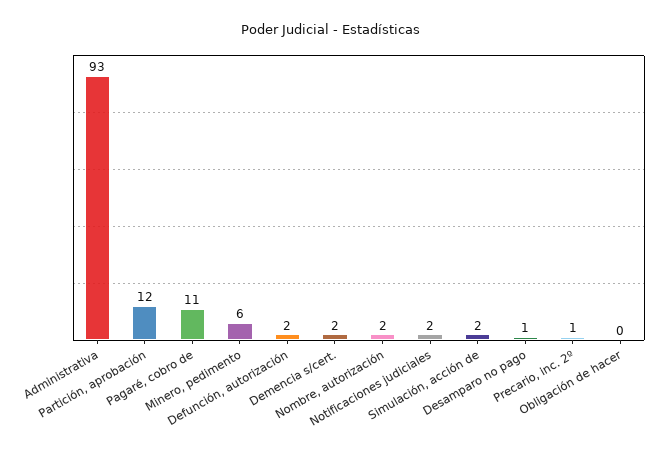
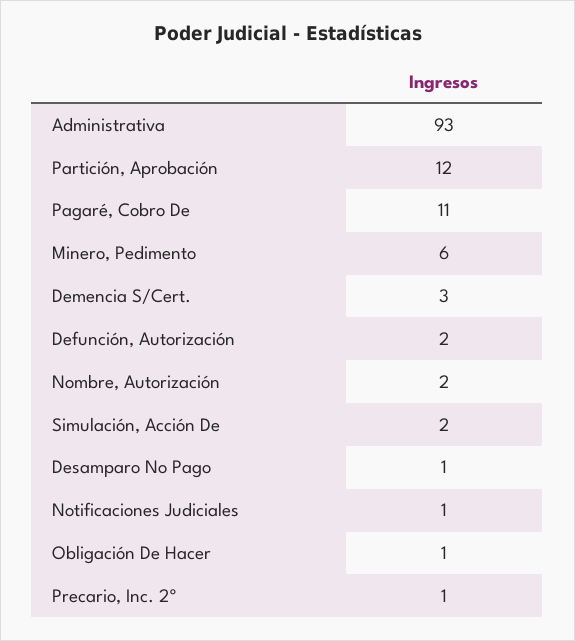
Demencia s/cert.: 2 -> 3
Notificaciones judiciales: 2 -> 1
Obligación de hacer: 0 -> 1

